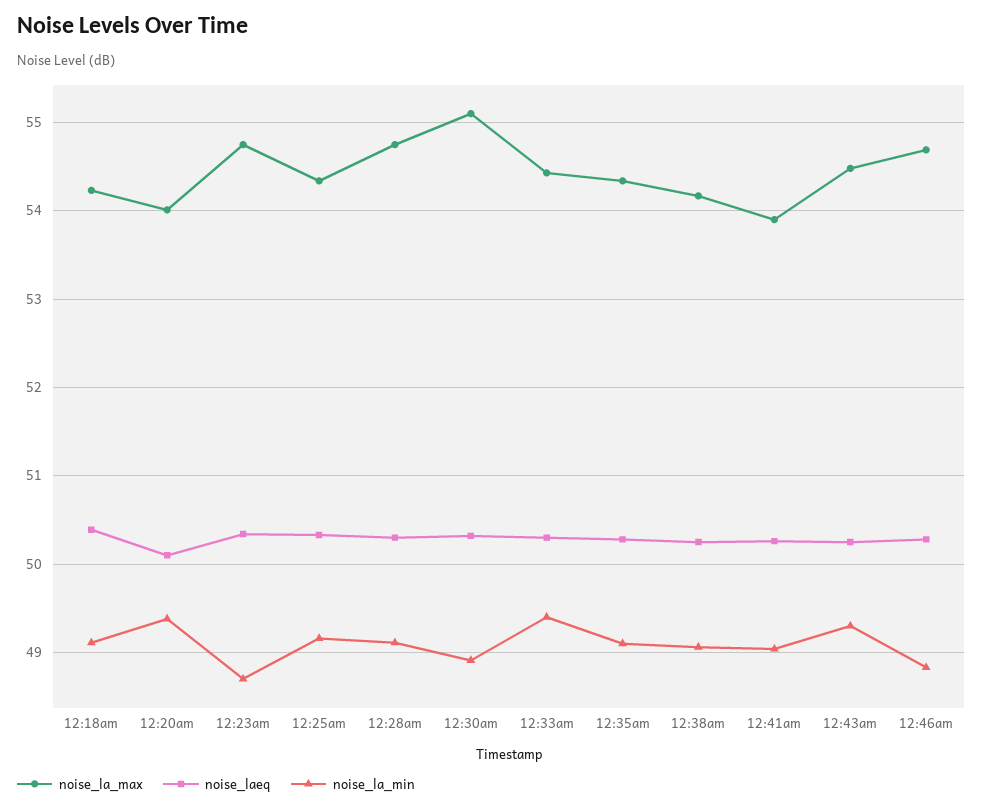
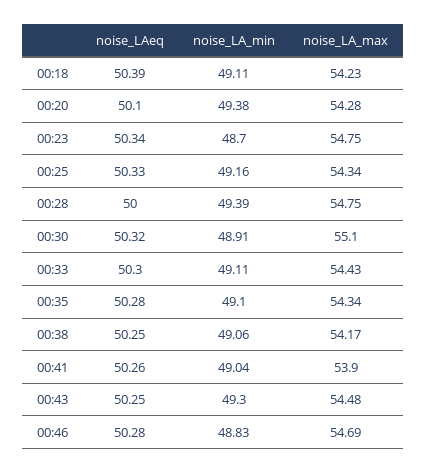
noise_la_max, 12:20am: 54 -> 54.28
noise_laeq, 12:28am: 50.3 -> 50
noise_la_min, 12:28am: 49.1 -> 49.39
noise_la_min, 12:33am: 49.4 -> 49.11

